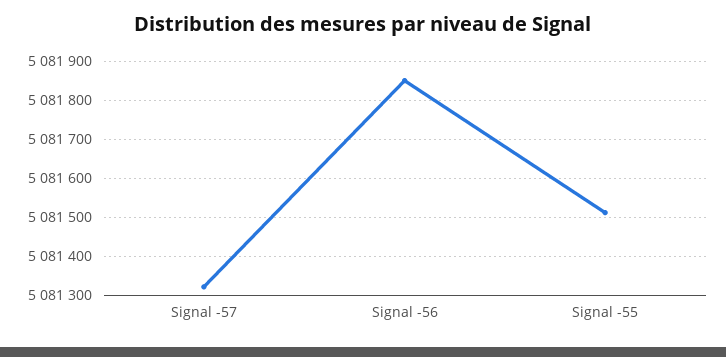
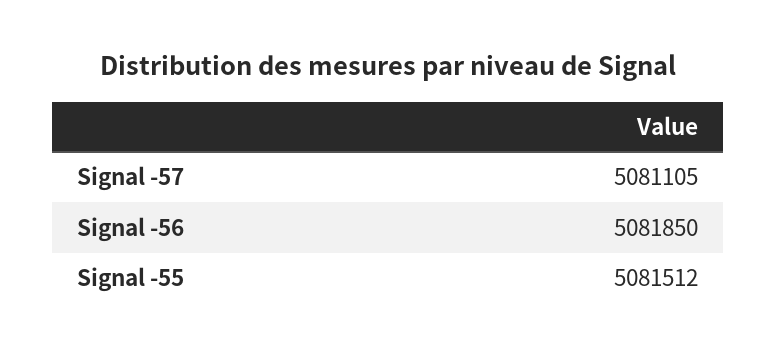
Signal -57: 5081320 -> 5081105

